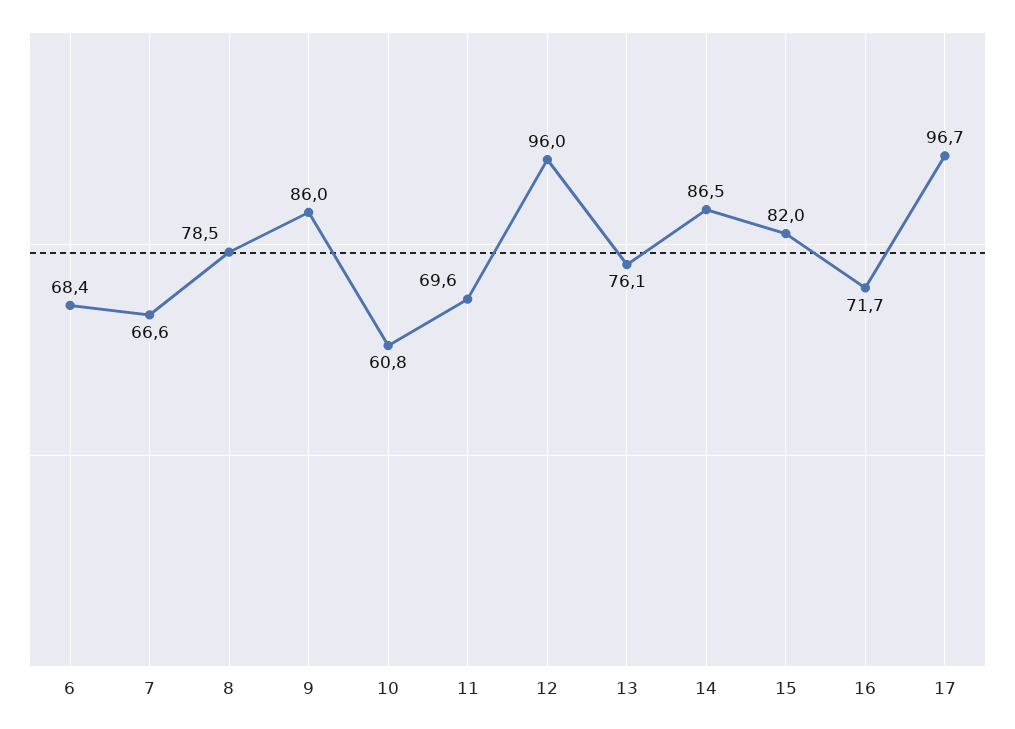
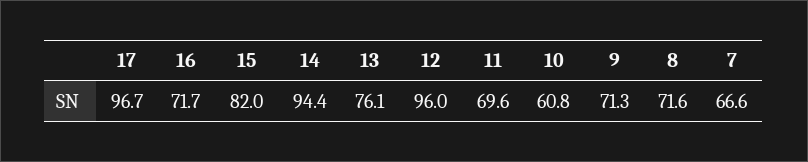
6: 68.4 -> none
8: 78.5 -> 71.6
9: 86 -> 71.3
14: 86.5 -> 94.4

